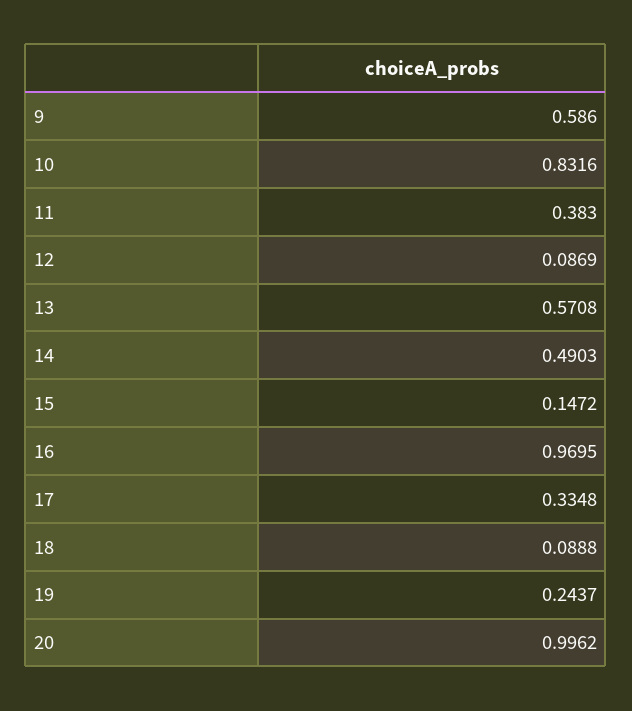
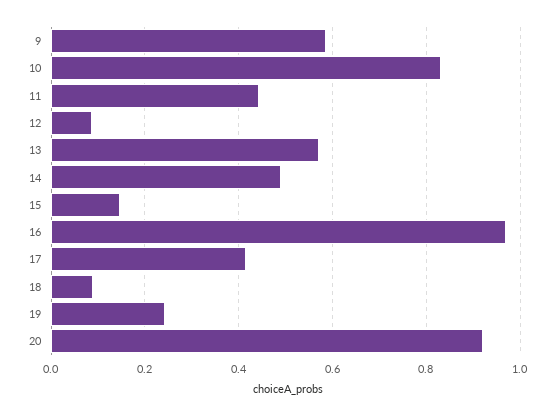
11: 0.383 -> 0.44
17: 0.3348 -> 0.42
20: 0.9962 -> 0.92

